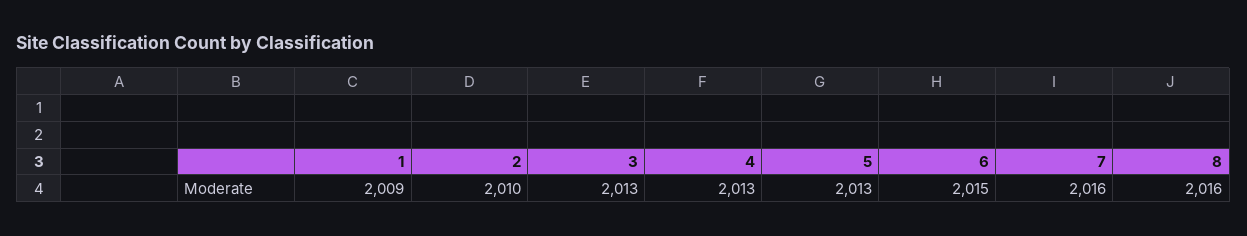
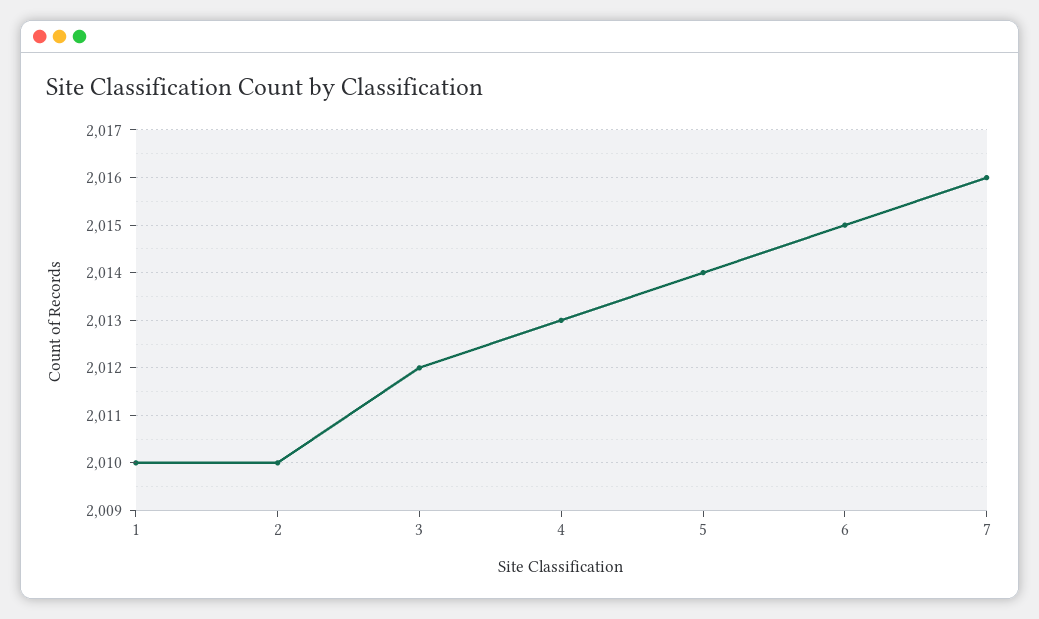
1: 2009 -> 2010
3: 2013 -> 2012
5: 2013 -> 2014
8: 2016 -> none

